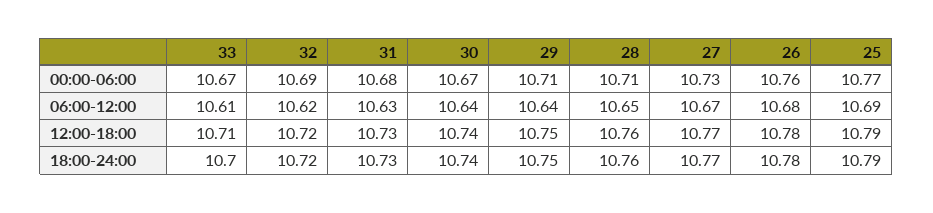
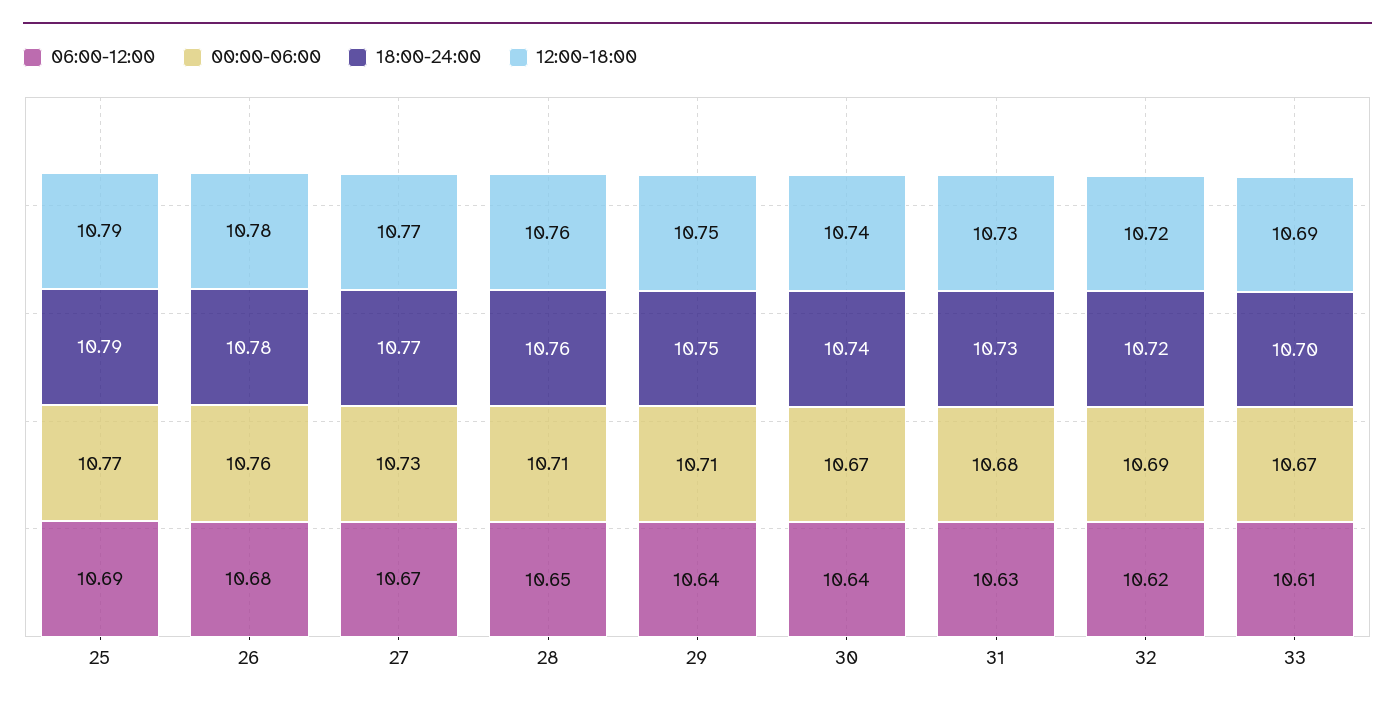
12:00-18:00, 33: 10.71 -> 10.69

